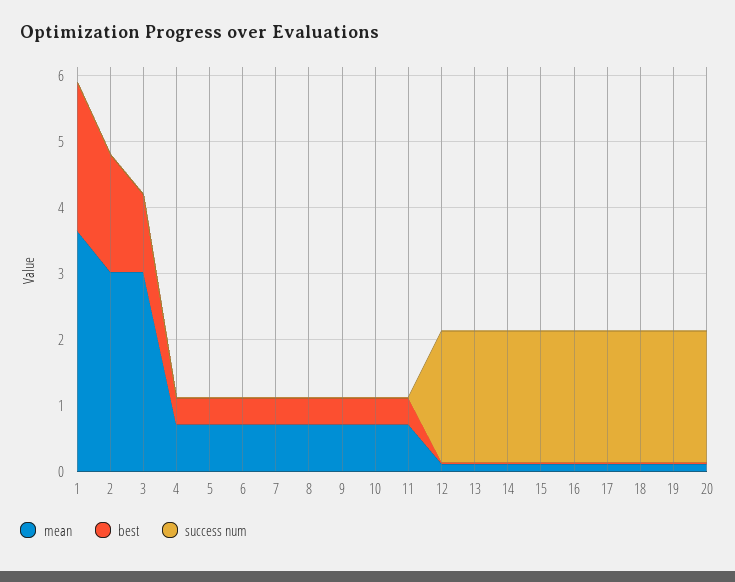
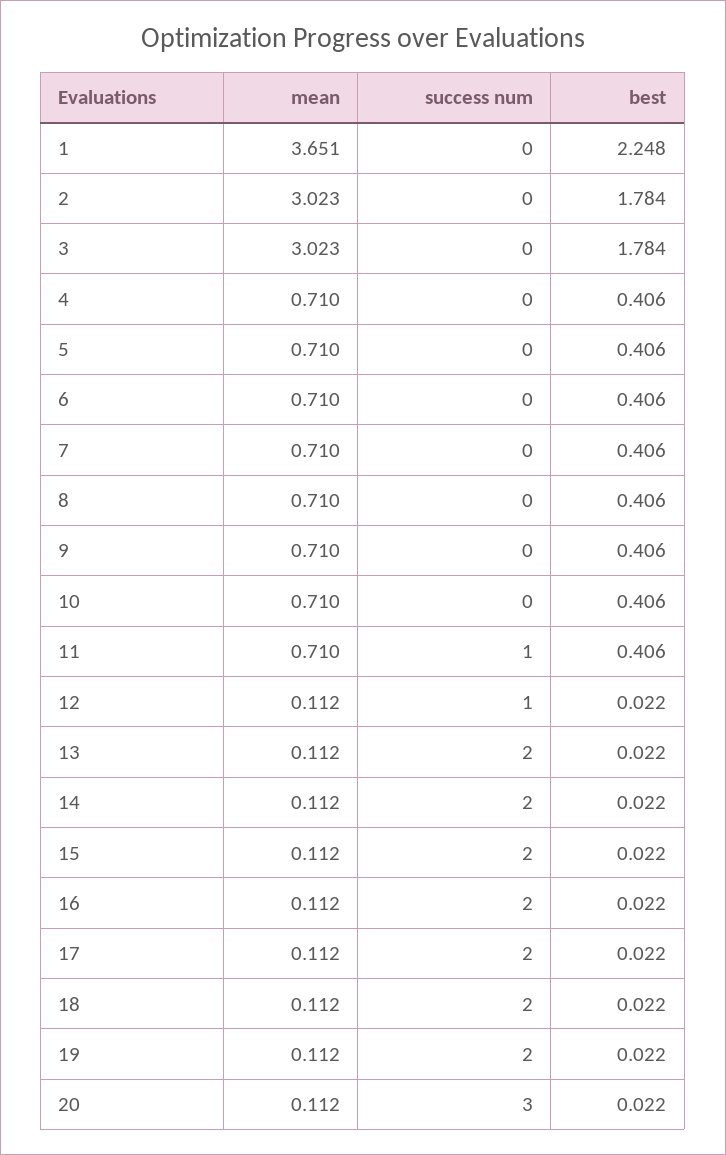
best, 3: 1.2 -> 1.784
success num, 11: 0 -> 1
success num, 12: 2 -> 1
success num, 20: 2 -> 3

